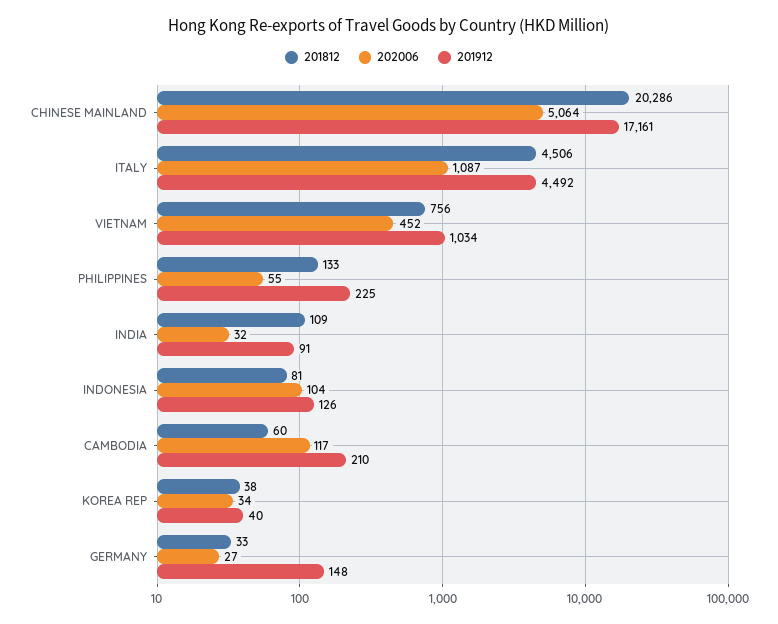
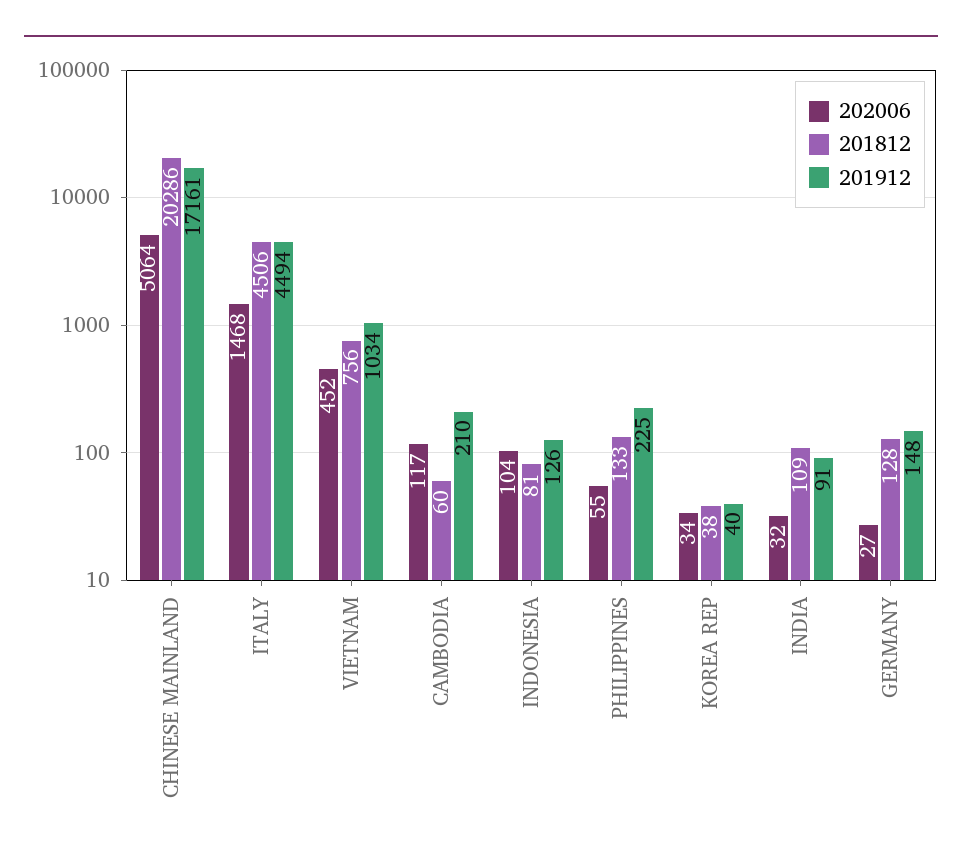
202006, ITALY: 1087 -> 1468
201912, ITALY: 4492 -> 4494
201812, GERMANY: 33 -> 128

